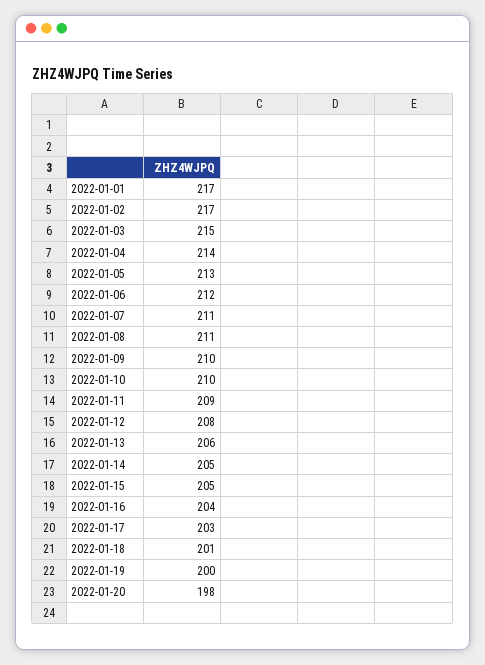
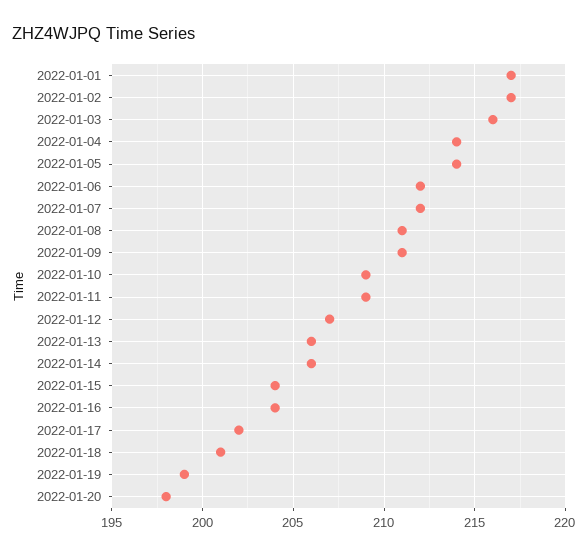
2022-01-03: 215 -> 216
2022-01-05: 213 -> 214
2022-01-07: 211 -> 212
2022-01-09: 210 -> 211
2022-01-10: 210 -> 209
2022-01-12: 208 -> 207
2022-01-14: 205 -> 206
2022-01-15: 205 -> 204
2022-01-17: 203 -> 202
2022-01-19: 200 -> 199

